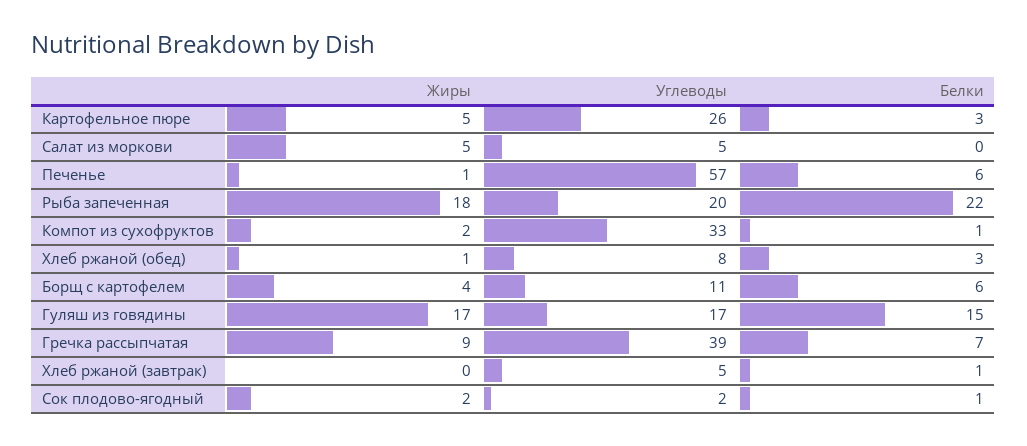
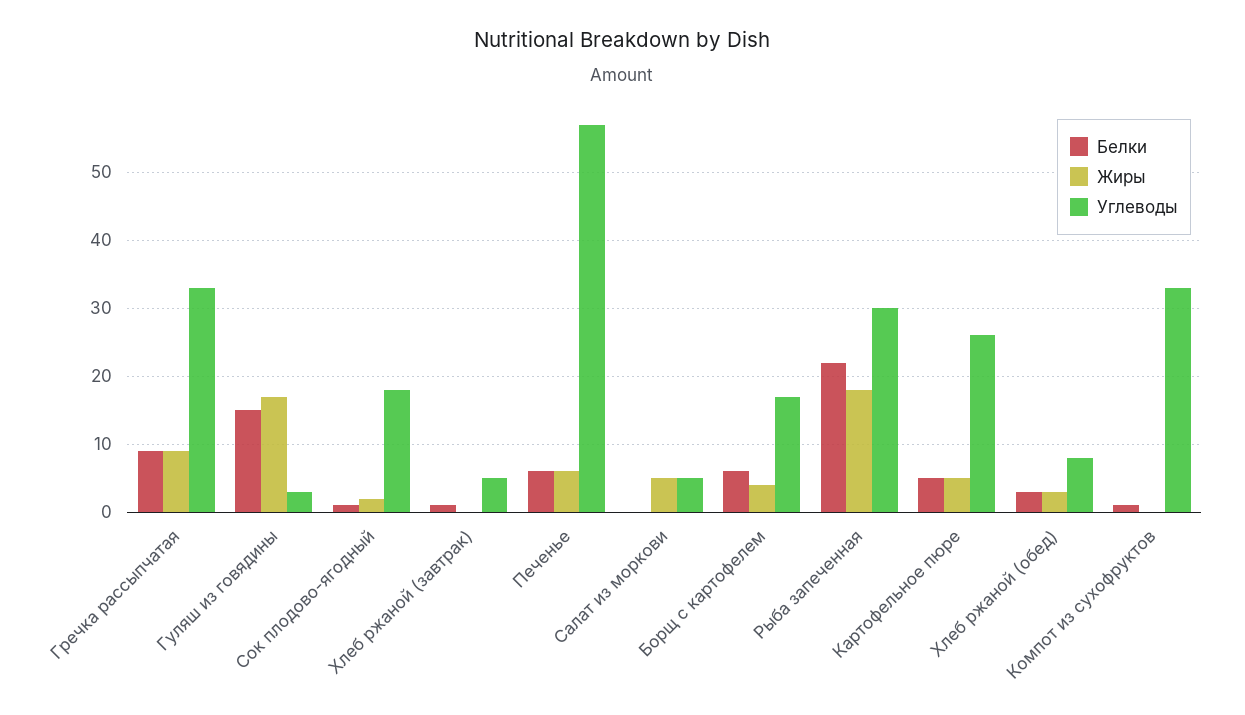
Белки, Картофельное пюре: 3 -> 5
Жиры, Печенье: 1 -> 6
Углеводы, Рыба запеченная: 20 -> 30
Жиры, Компот из сухофруктов: 2 -> 0
Жиры, Хлеб ржаной (обед): 1 -> 3
Углеводы, Борщ с картофелем: 11 -> 17
Углеводы, Гуляш из говядины: 17 -> 3
Углеводы, Гречка рассыпчатая: 39 -> 33
Белки, Гречка рассыпчатая: 7 -> 9
Углеводы, Сок плодово-ягодный: 2 -> 18

